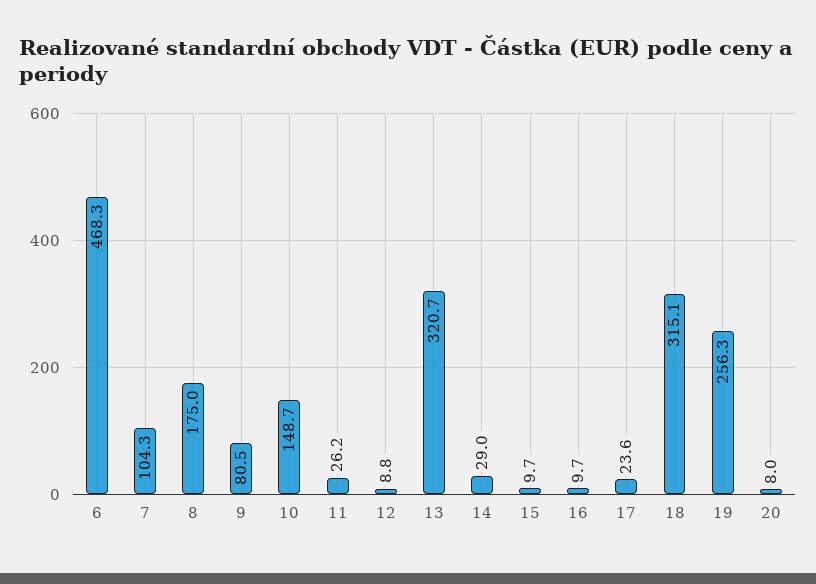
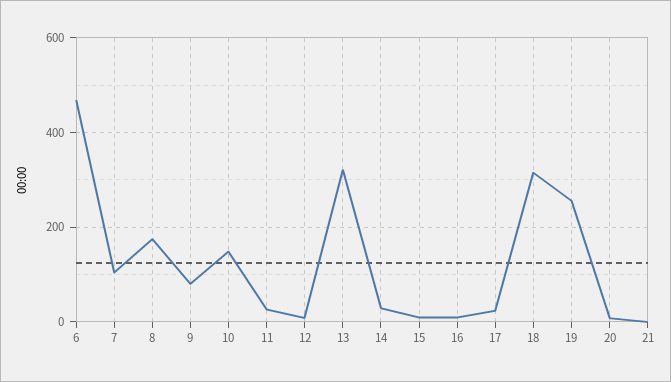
21: none -> 0

